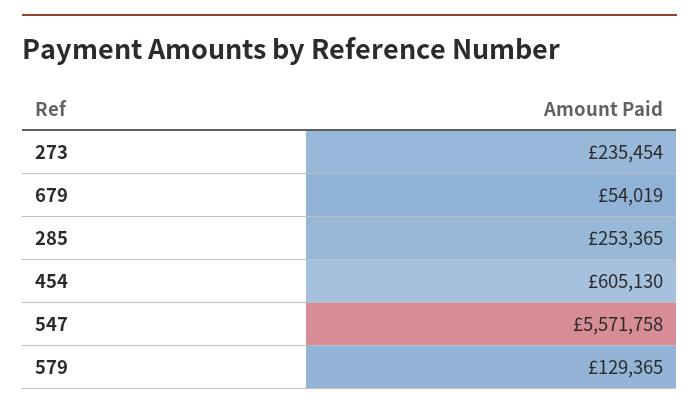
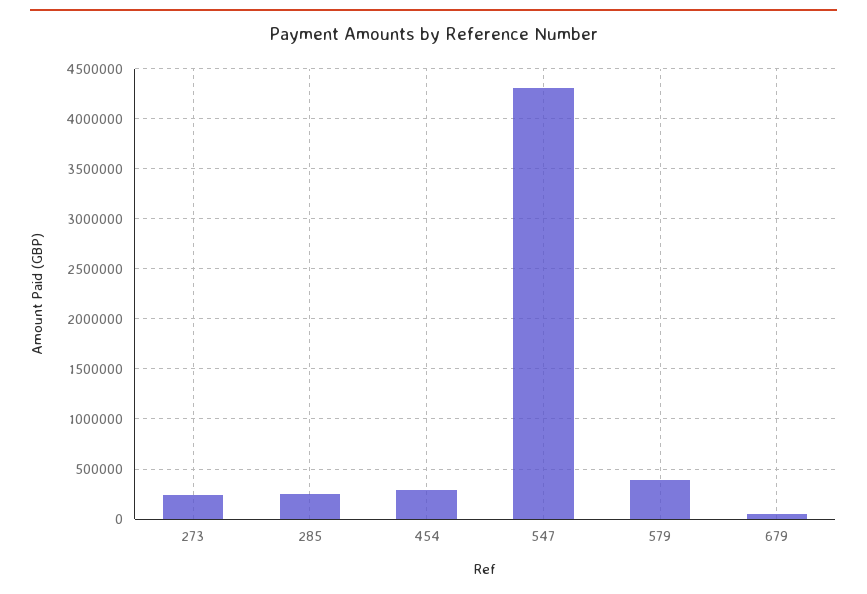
454: 605130 -> 300000
547: 5571758 -> 4300000
579: 129365 -> 400000

